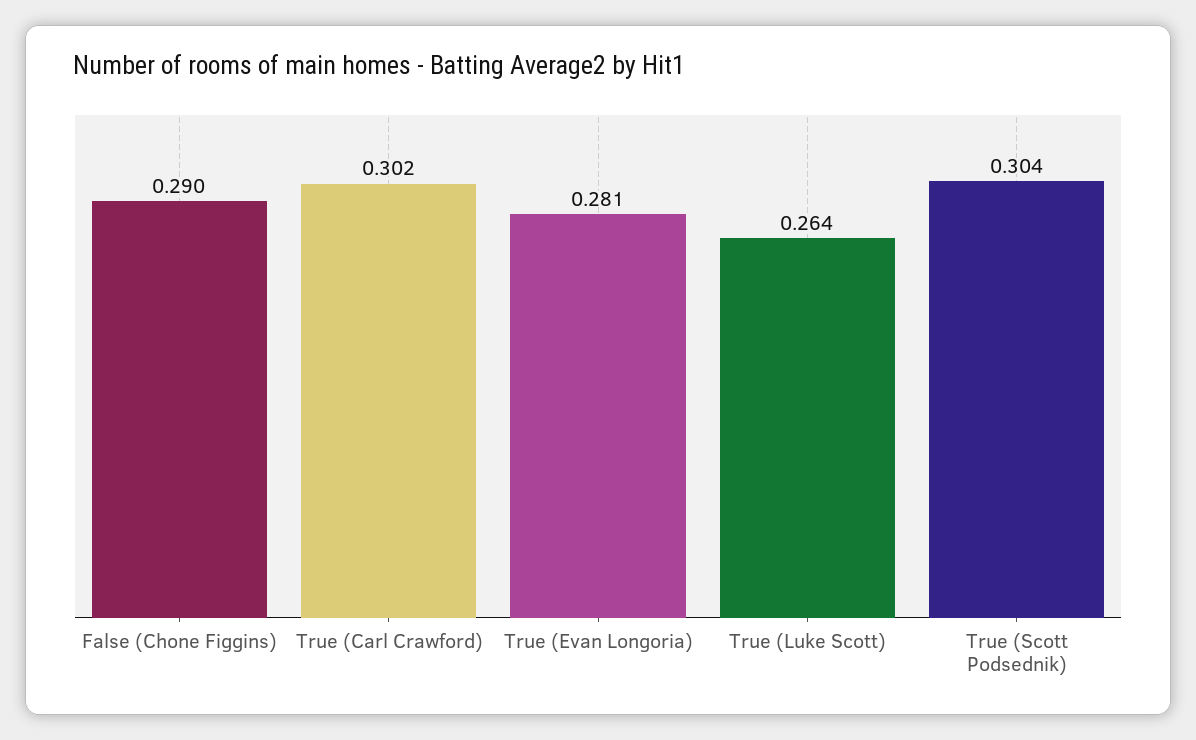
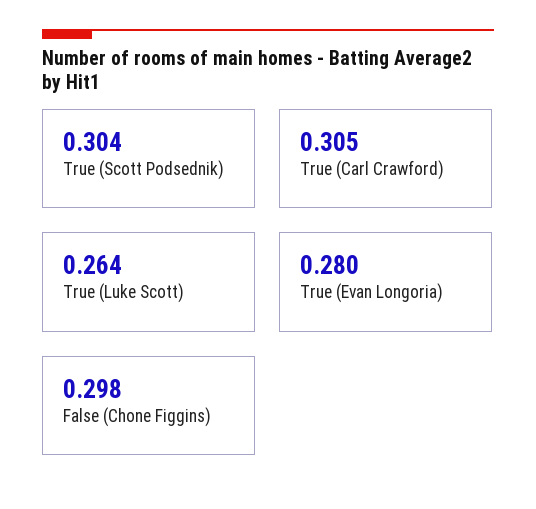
False (Chone Figgins): 0.29 -> 0.298
True (Carl Crawford): 0.302 -> 0.305
True (Evan Longoria): 0.281 -> 0.28

